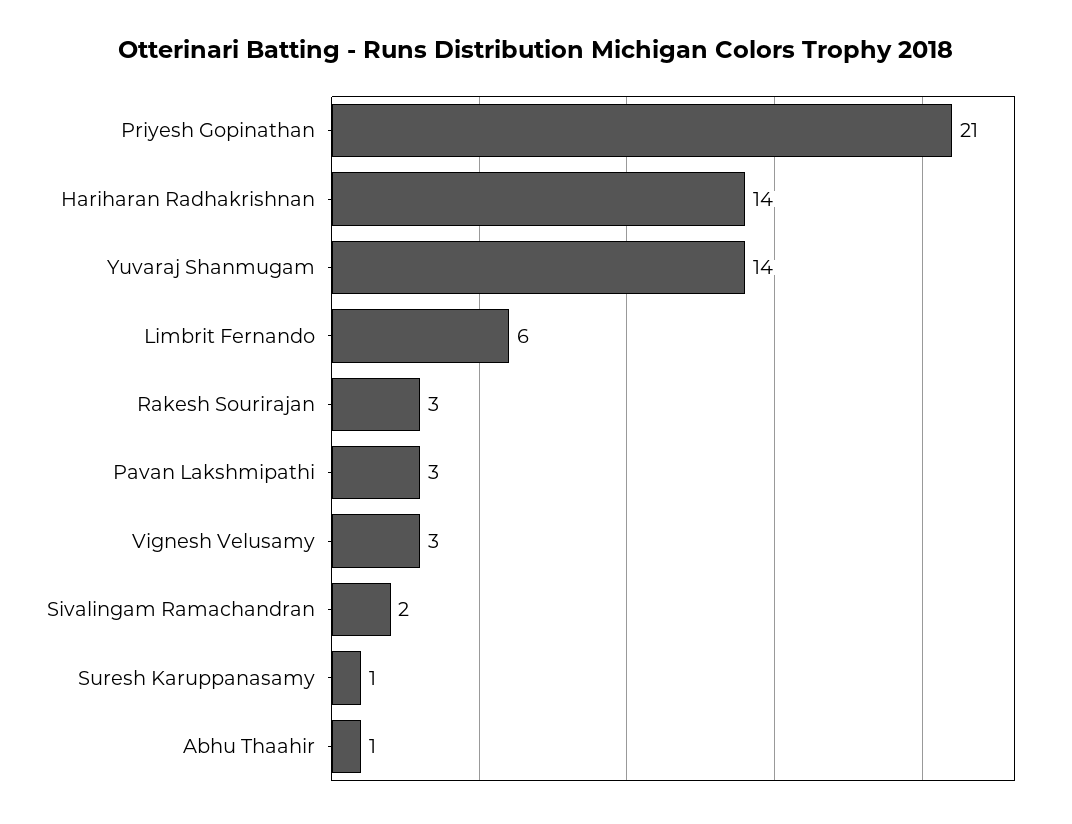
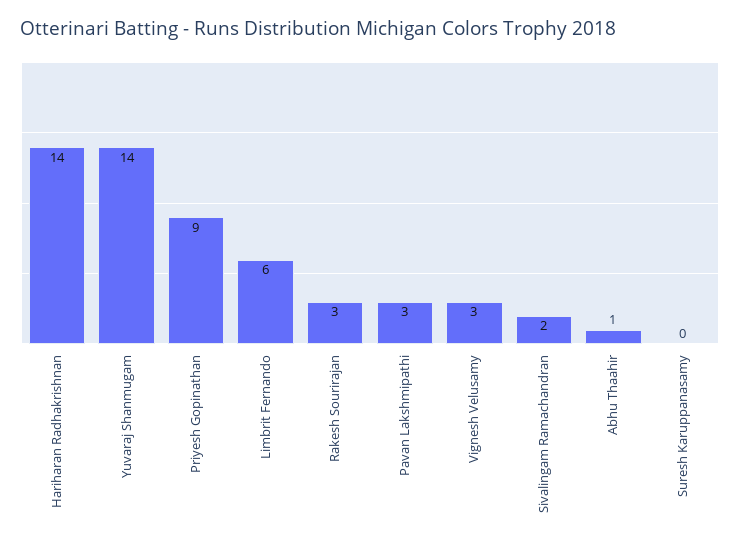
Priyesh Gopinathan: 21 -> 9
Suresh Karuppanasamy: 1 -> 0

